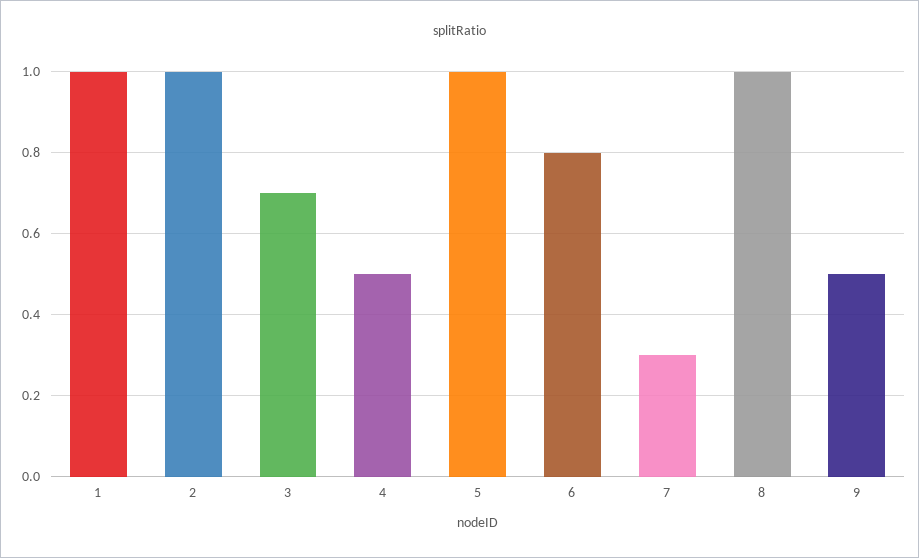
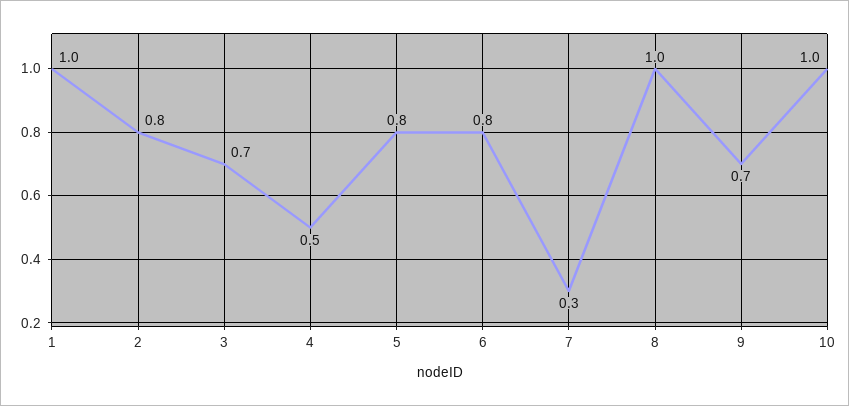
2: 1 -> 0.8
5: 1 -> 0.8
9: 0.5 -> 0.7
10: none -> 1

